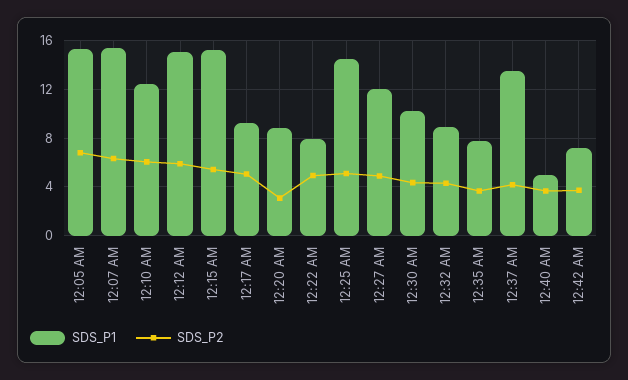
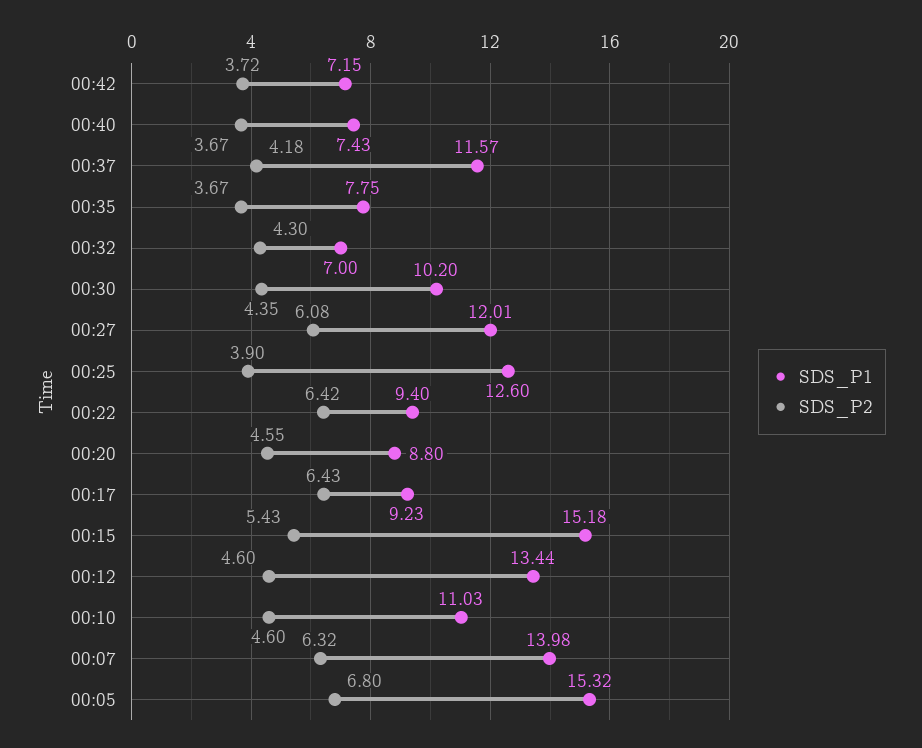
SDS_P1, 12:07 AM: 15.5 -> 13.98
SDS_P1, 12:10 AM: 12.5 -> 11.03
SDS_P2, 12:10 AM: 6 -> 4.6
SDS_P1, 12:12 AM: 15 -> 13.44
SDS_P2, 12:12 AM: 6 -> 4.6
SDS_P2, 12:17 AM: 5 -> 6.43
SDS_P2, 12:20 AM: 3 -> 4.55
SDS_P1, 12:22 AM: 8 -> 9.4
SDS_P2, 12:22 AM: 5 -> 6.42
SDS_P1, 12:25 AM: 14.5 -> 12.6
SDS_P2, 12:25 AM: 5 -> 3.9
SDS_P2, 12:27 AM: 5 -> 6.08
SDS_P1, 12:32 AM: 9 -> 7
SDS_P1, 12:37 AM: 13.5 -> 11.57
SDS_P1, 12:40 AM: 5 -> 7.43

